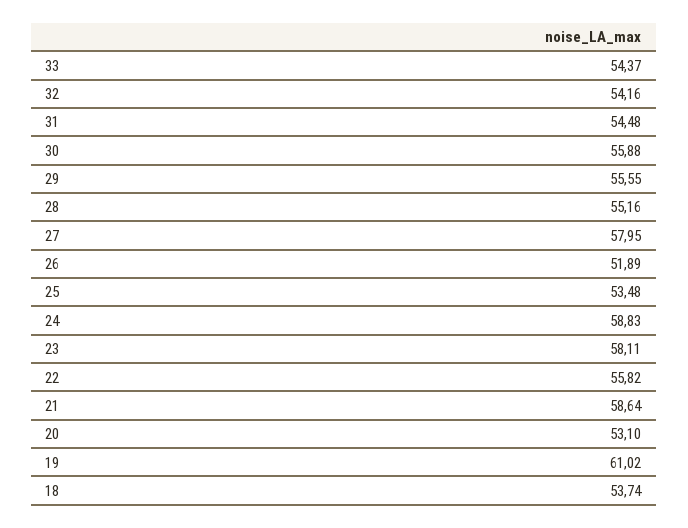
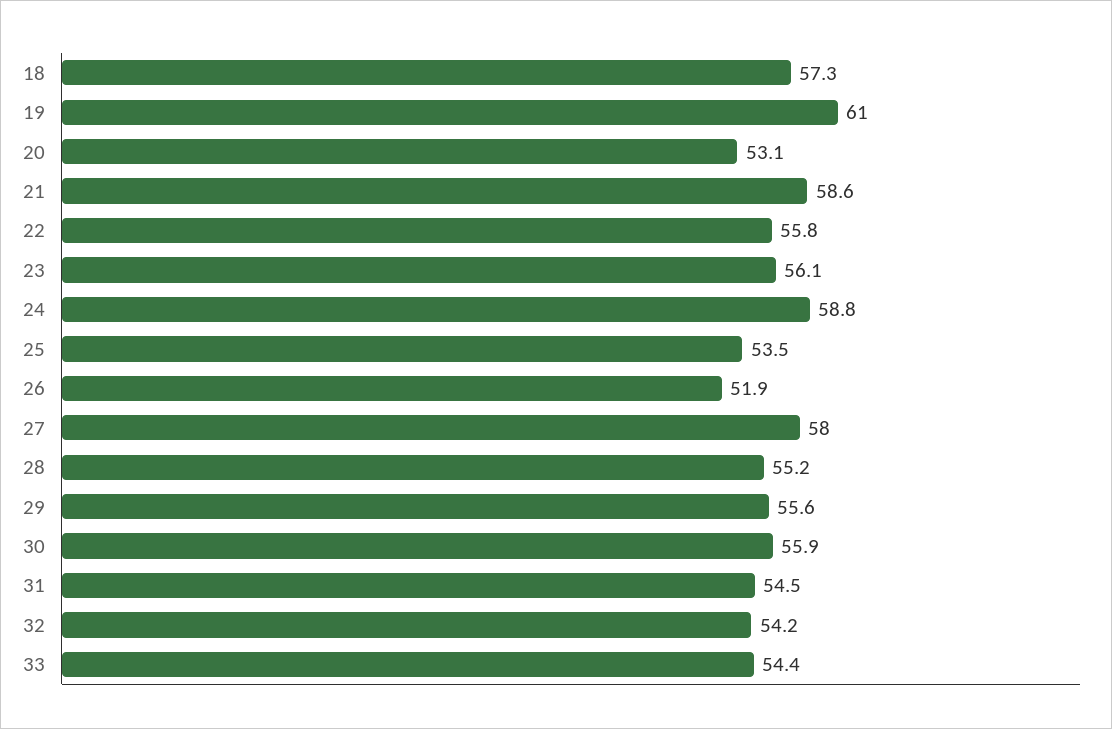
23: 58.11 -> 56.1
18: 53.74 -> 57.3

